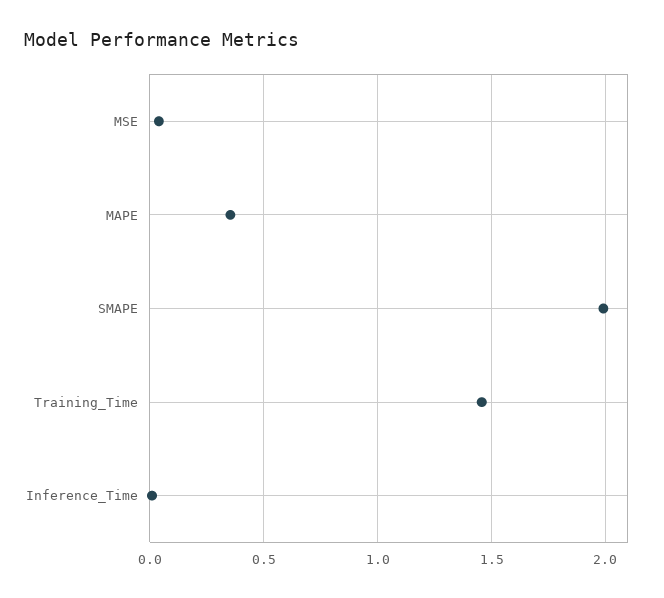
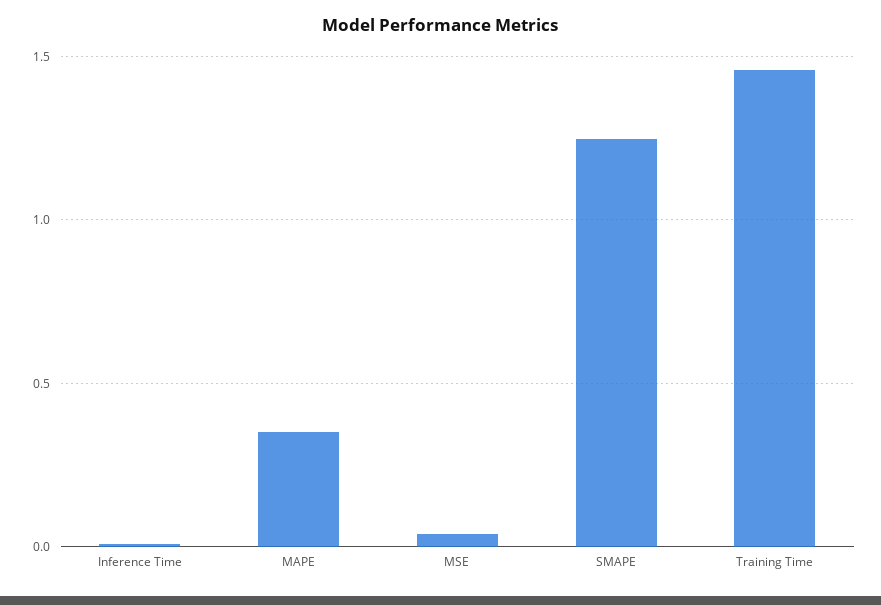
SMAPE: 2 -> 1.25

